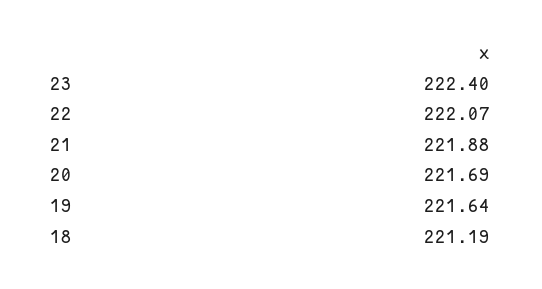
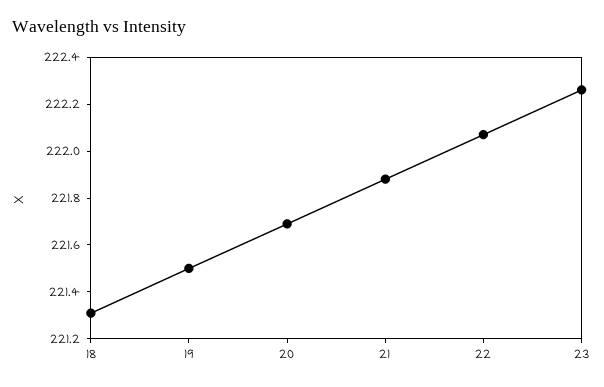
23: 222.4 -> 222.25
19: 221.64 -> 221.5
18: 221.19 -> 221.3

